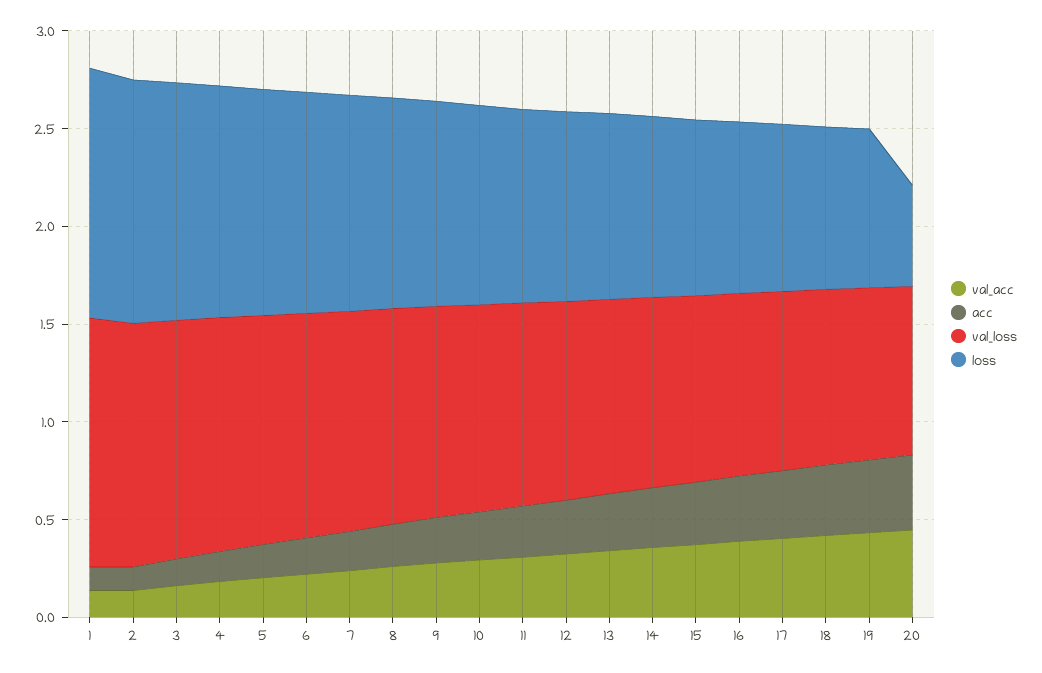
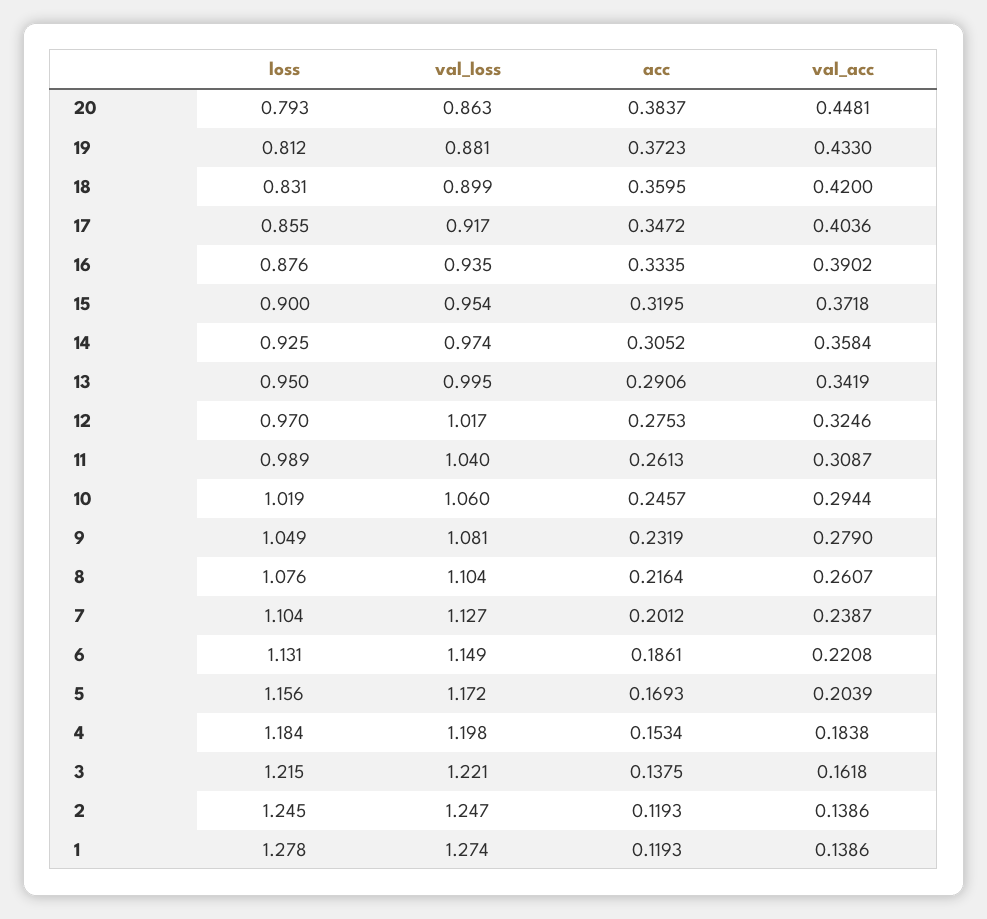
loss, 20: 0.5 -> 0.793

